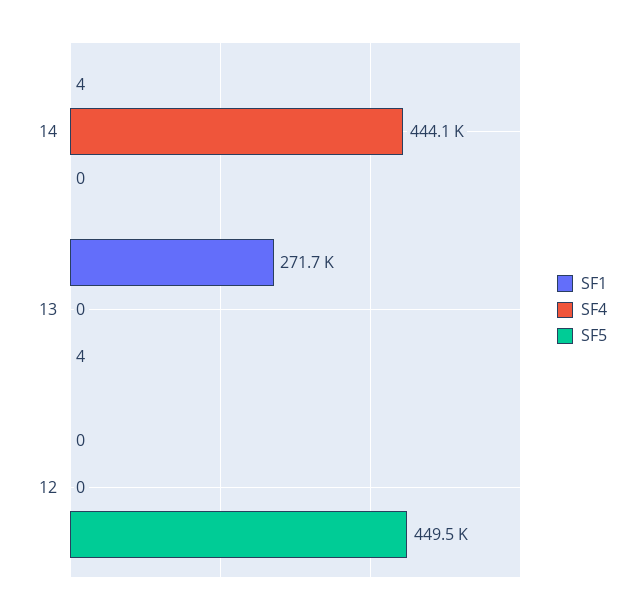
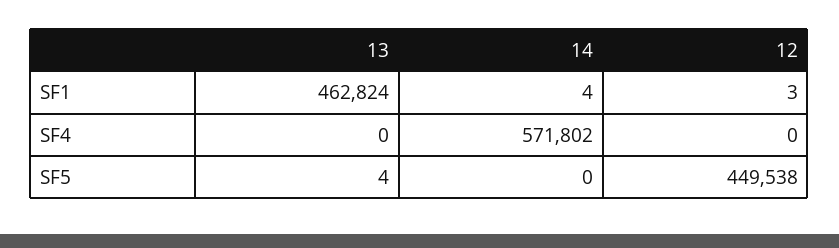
SF4, 14: 444100 -> 571802
SF1, 13: 271700 -> 462824
SF1, 12: 0 -> 3

